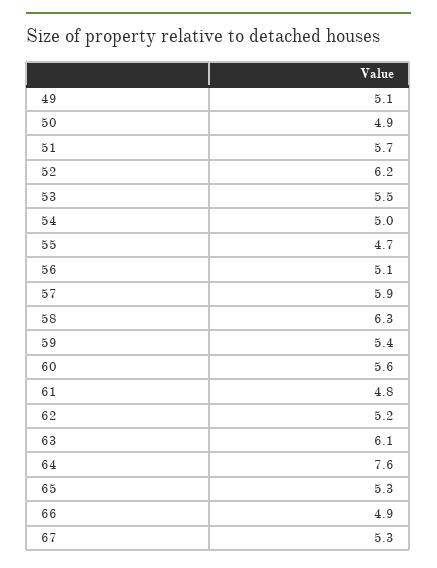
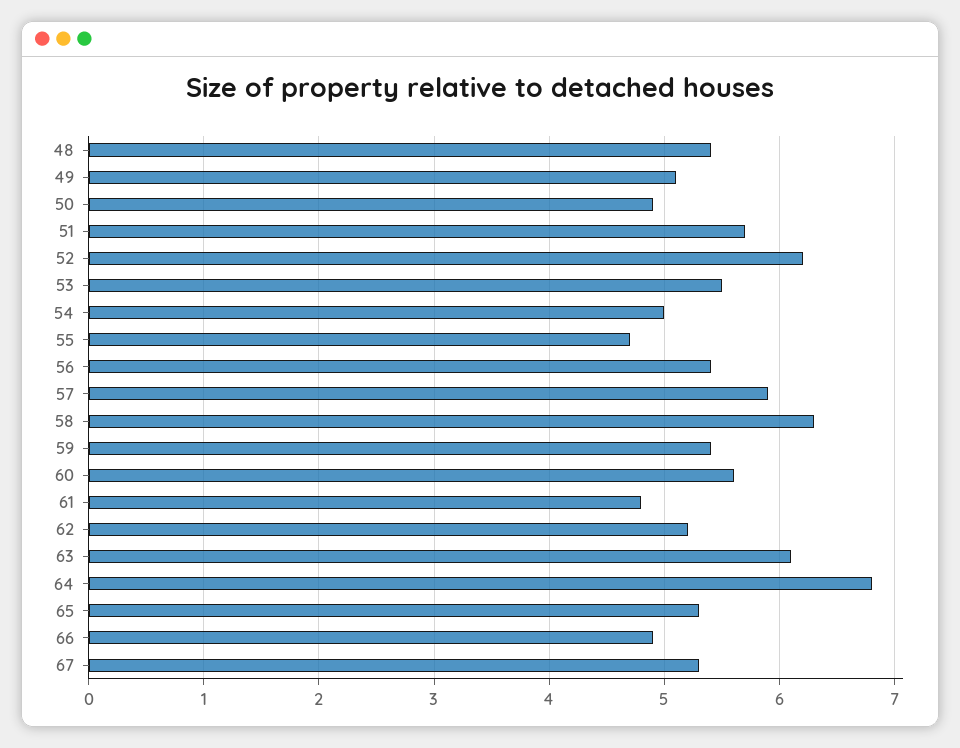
56: 5.1 -> 5.4
64: 7.6 -> 6.8
48: none -> 5.4

